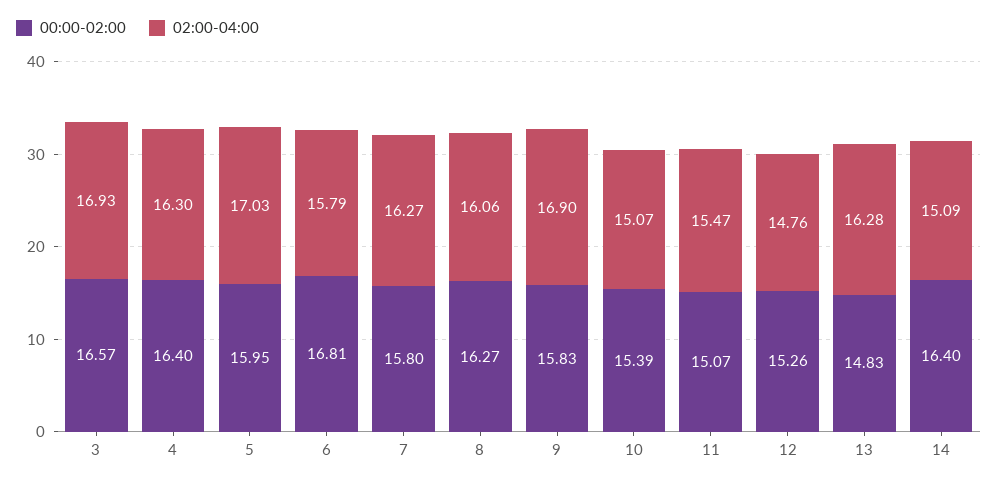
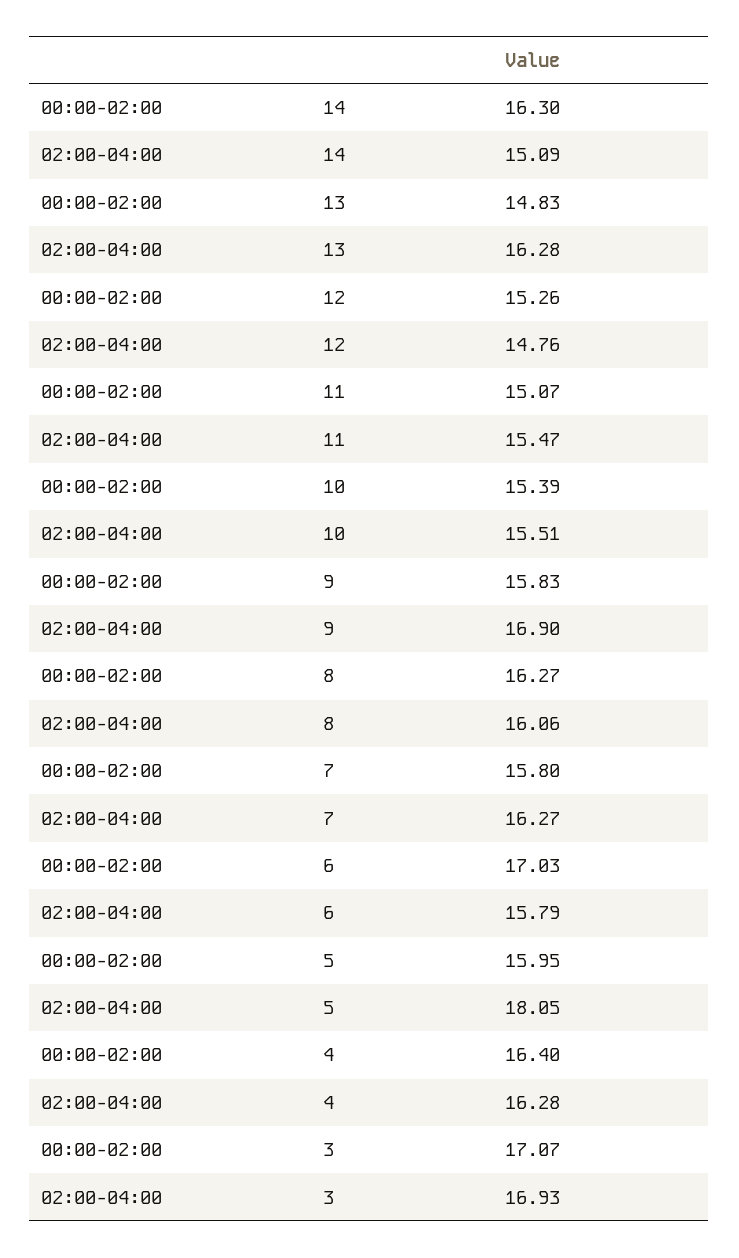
00:00-02:00, 3: 16.57 -> 17.07
02:00-04:00, 4: 16.3 -> 16.28
02:00-04:00, 5: 17.03 -> 18.05
00:00-02:00, 6: 16.81 -> 17.03
02:00-04:00, 10: 15.07 -> 15.51
00:00-02:00, 14: 16.4 -> 16.3

